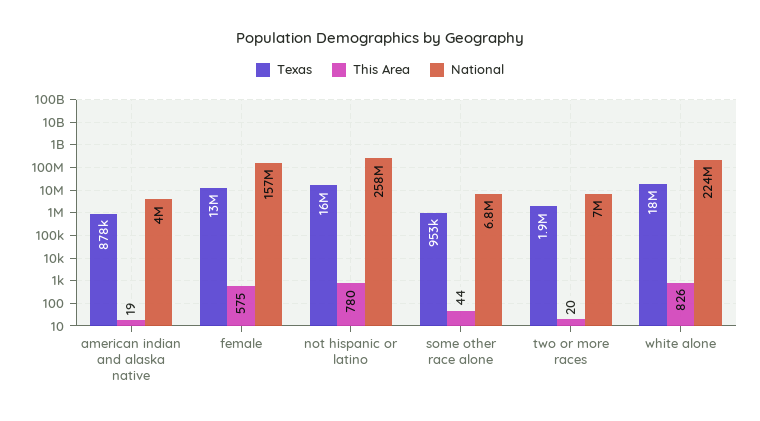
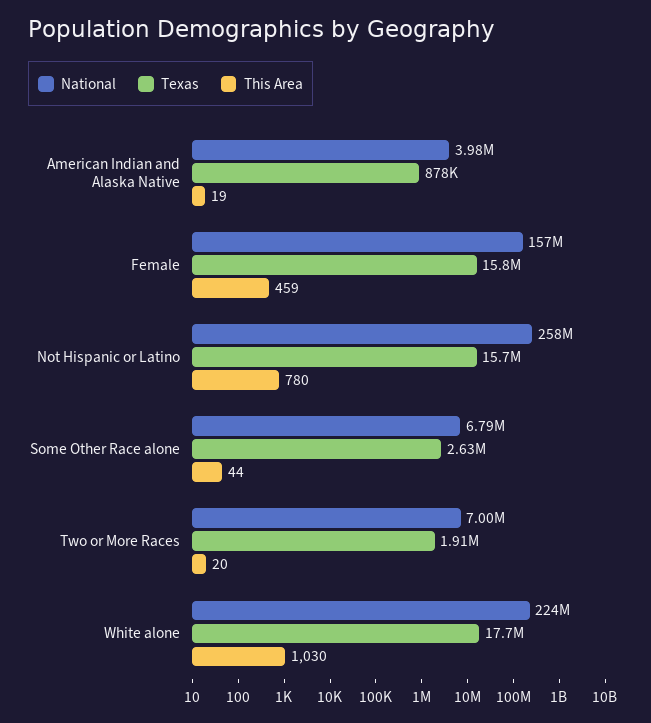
Texas, female: 13000000 -> 15800000
This Area, female: 575 -> 459
Texas, some other race alone: 953000 -> 2630000
This Area, white alone: 826 -> 1030

